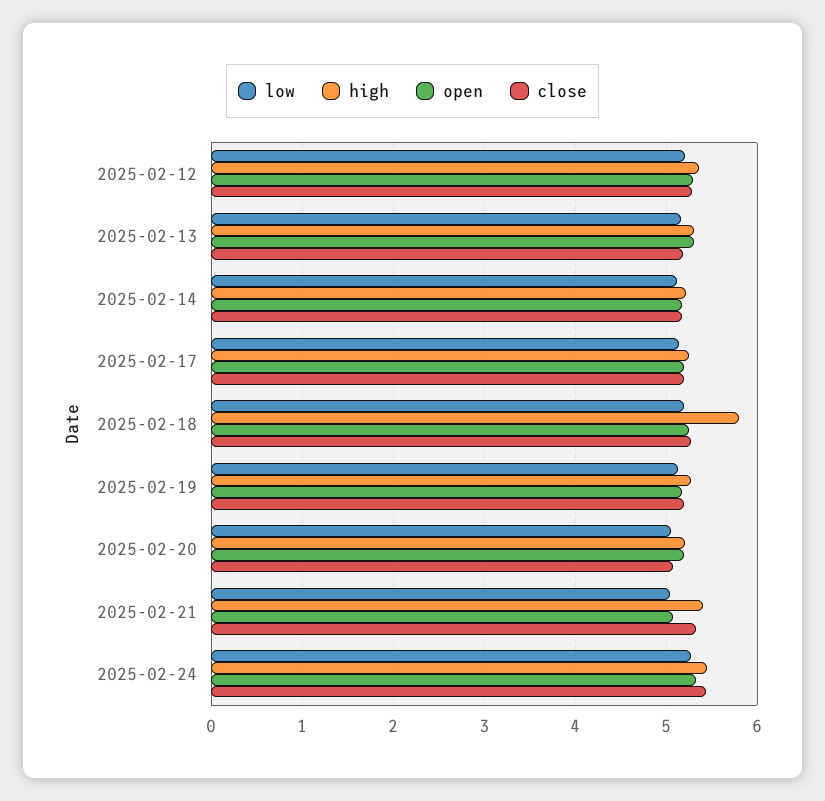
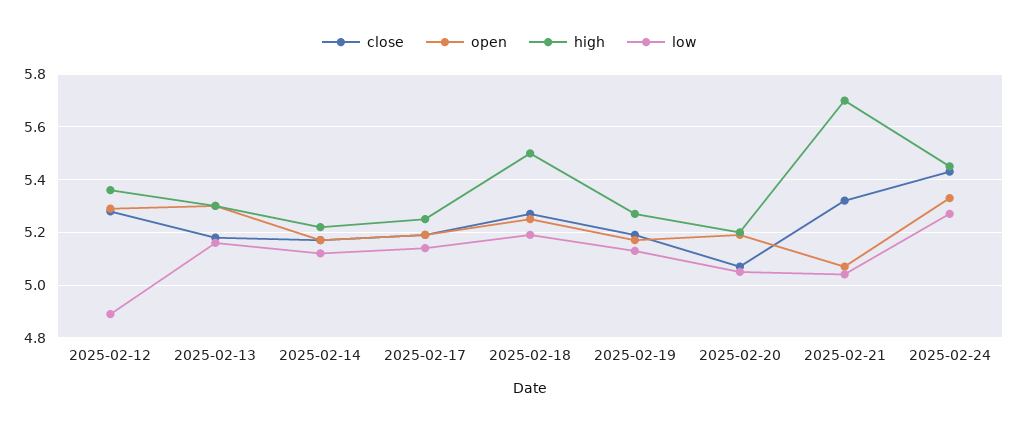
low, 2025-02-12: 5.2 -> 4.9
high, 2025-02-18: 5.8 -> 5.5
high, 2025-02-21: 5.4 -> 5.7

